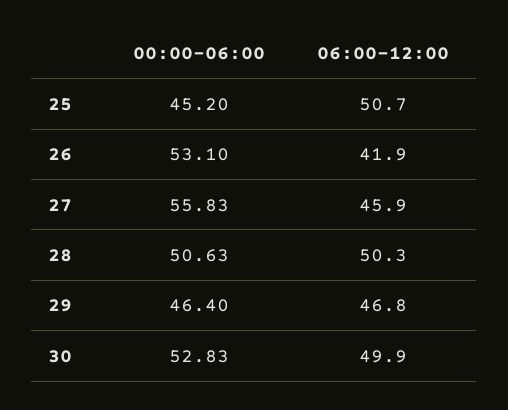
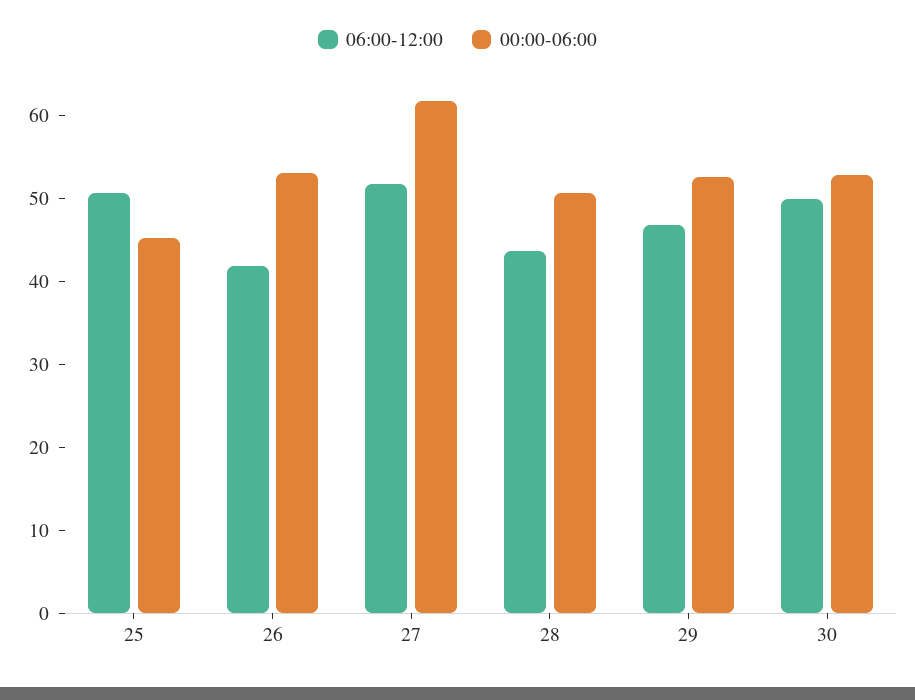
00:00-06:00, 27: 55.83 -> 62
06:00-12:00, 27: 45.9 -> 52
06:00-12:00, 28: 50.3 -> 44
00:00-06:00, 29: 46.4 -> 52

